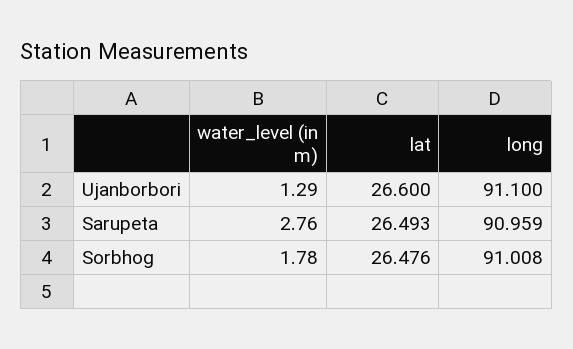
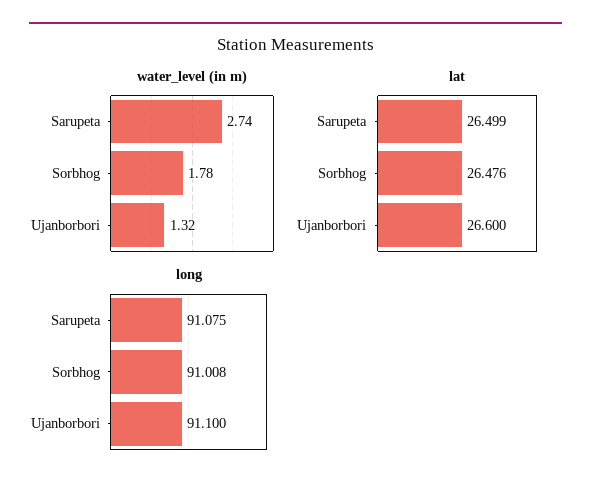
water_level (in m), Ujanborbori: 1.29 -> 1.32
water_level (in m), Sarupeta: 2.76 -> 2.74
lat, Sarupeta: 26.493 -> 26.499
long, Sarupeta: 90.959 -> 91.075

